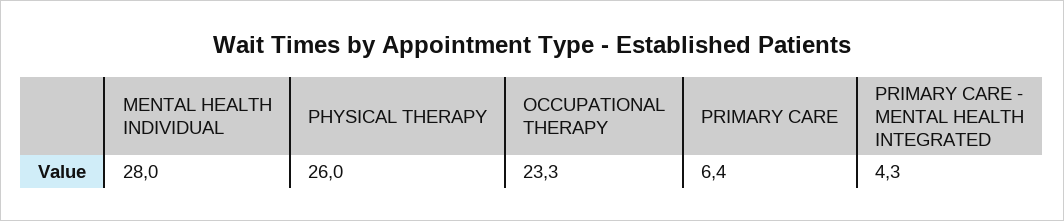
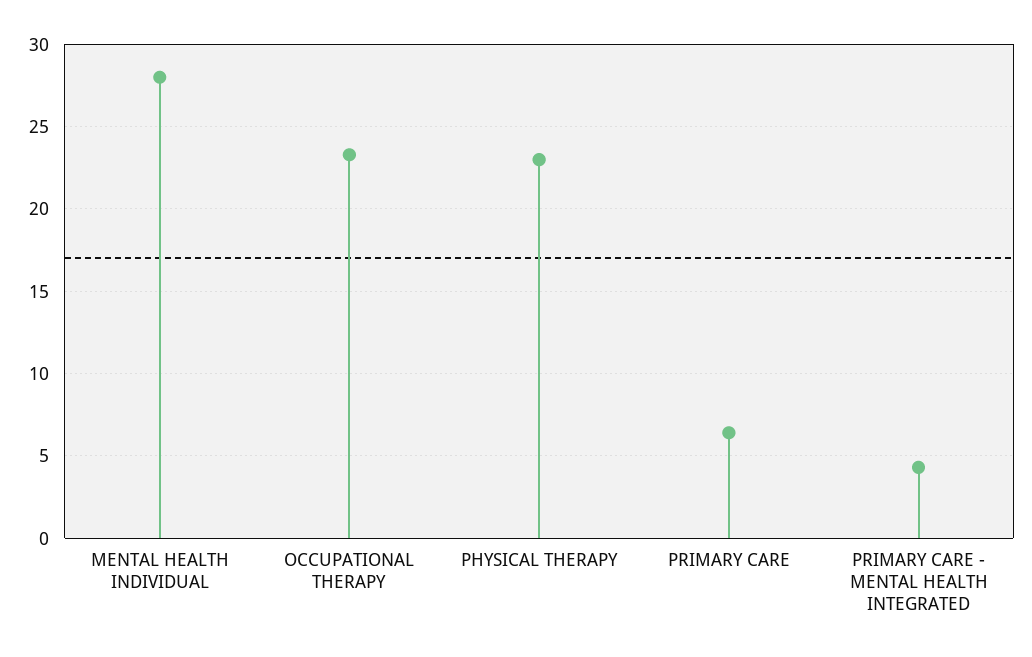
PHYSICAL THERAPY: 26 -> 23

